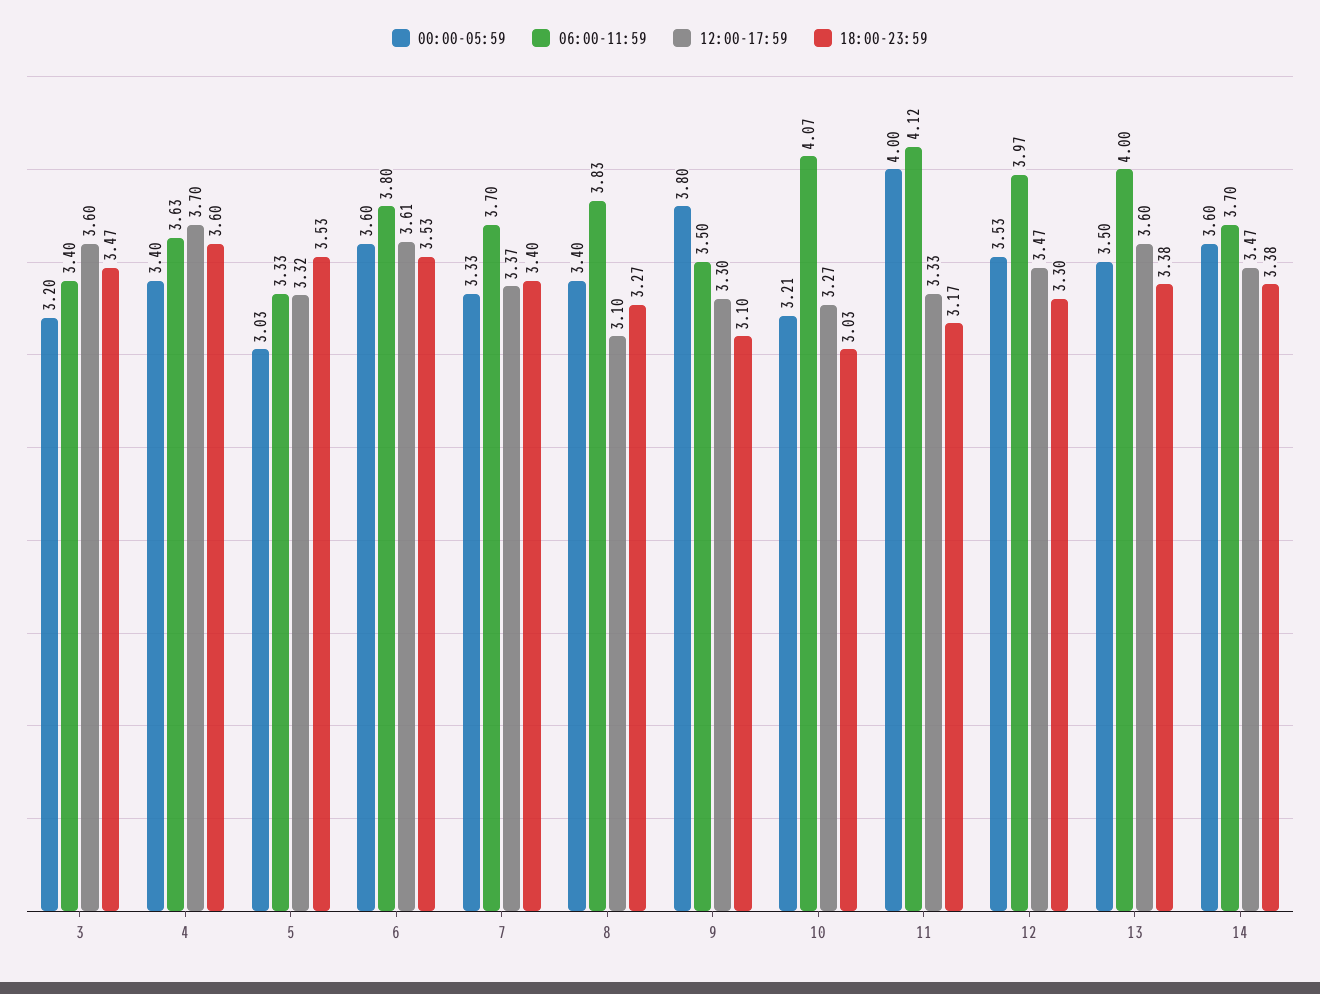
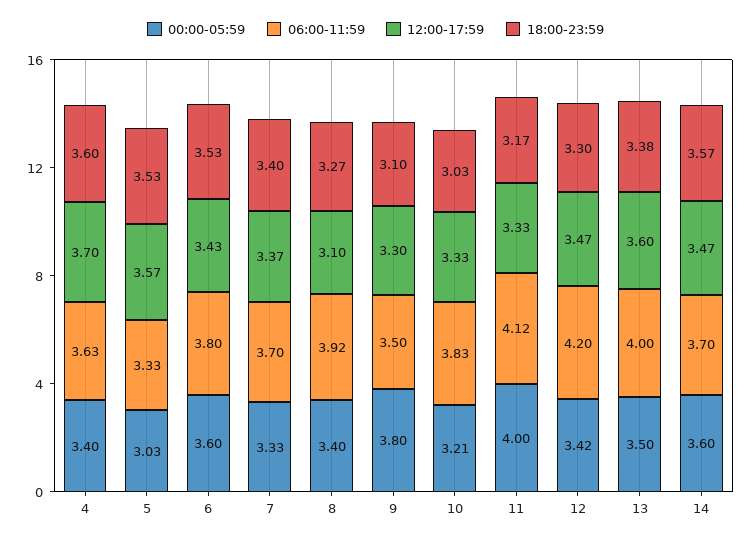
00:00-05:59, 3: 3.2 -> none
06:00-11:59, 3: 3.4 -> none
12:00-17:59, 3: 3.6 -> none
18:00-23:59, 3: 3.47 -> none
12:00-17:59, 5: 3.32 -> 3.57
12:00-17:59, 6: 3.61 -> 3.43
06:00-11:59, 8: 3.83 -> 3.92
06:00-11:59, 10: 4.07 -> 3.83
12:00-17:59, 10: 3.27 -> 3.33
00:00-05:59, 12: 3.53 -> 3.42
06:00-11:59, 12: 3.97 -> 4.2
18:00-23:59, 14: 3.38 -> 3.57

